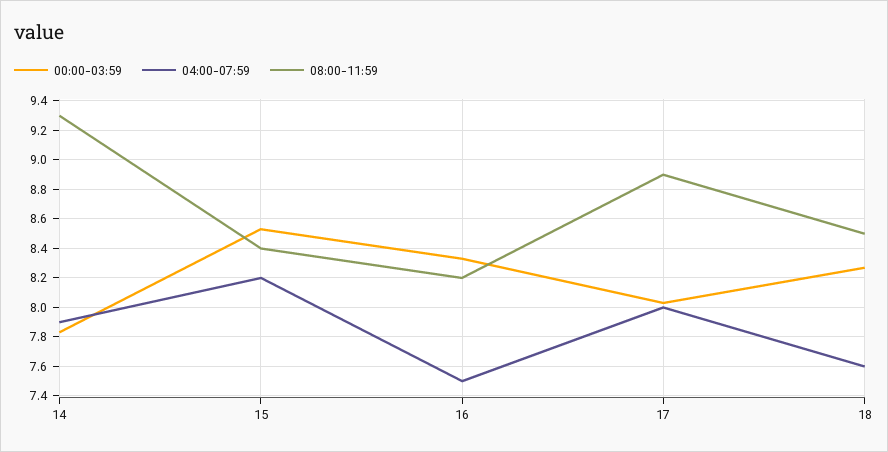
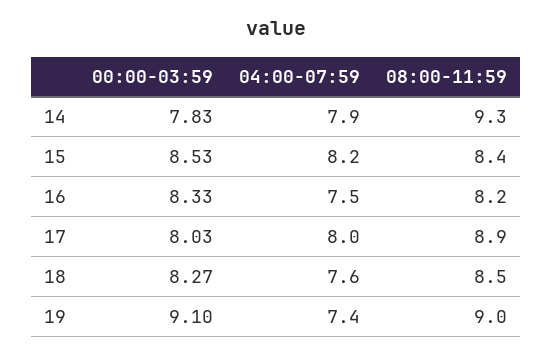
00:00-03:59, 19: none -> 9.1
04:00-07:59, 19: none -> 7.4
08:00-11:59, 19: none -> 9

